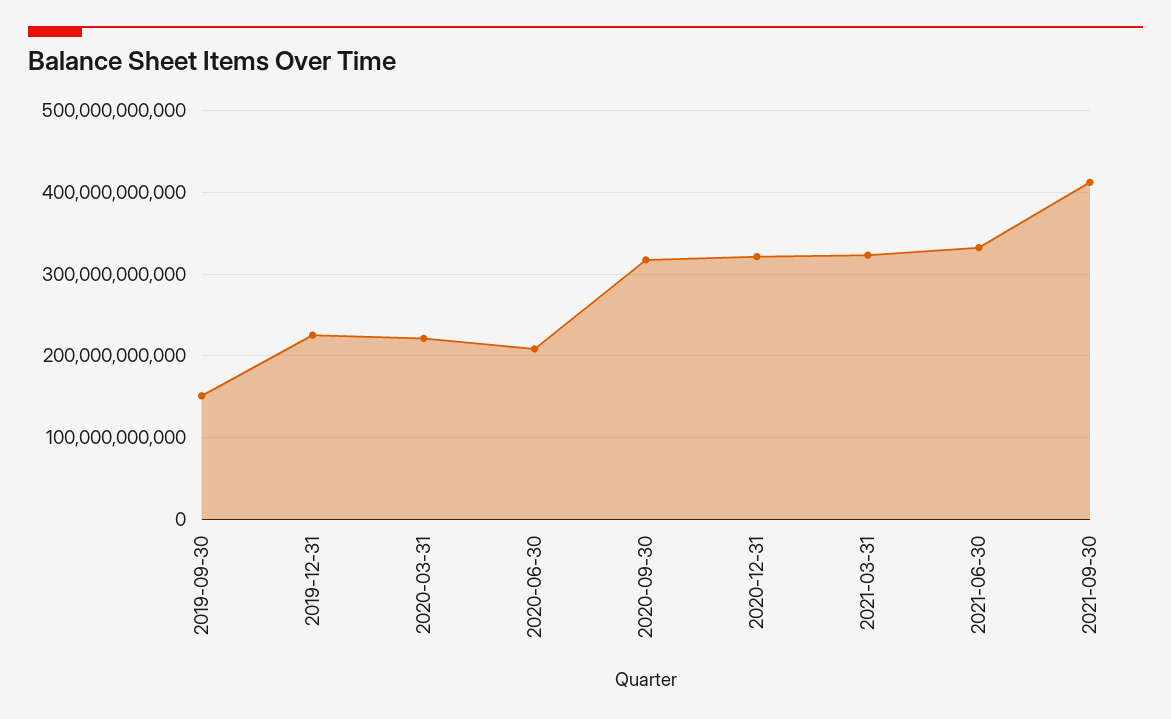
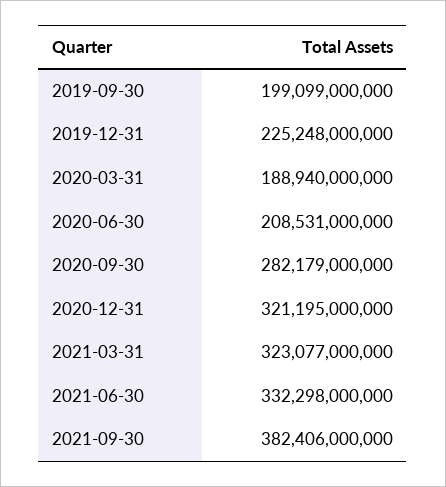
2019-09-30: 150000000000 -> 199099000000
2020-03-31: 220000000000 -> 188940000000
2020-09-30: 320000000000 -> 282179000000
2021-09-30: 410000000000 -> 382406000000

